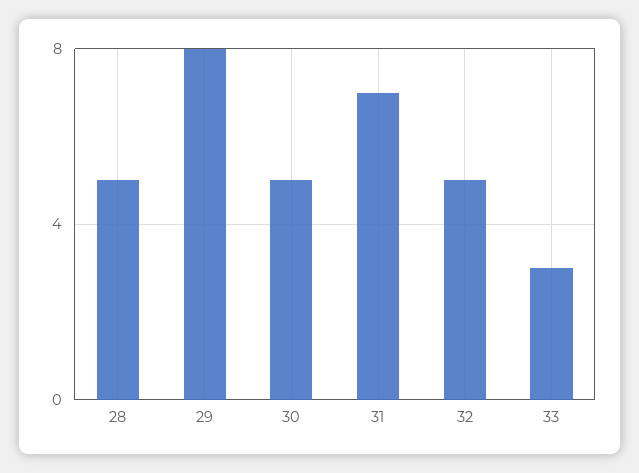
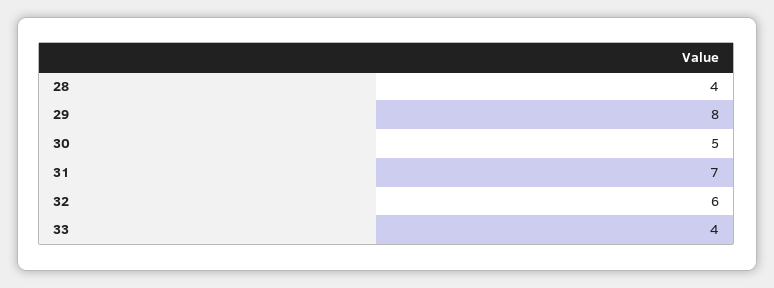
28: 5 -> 4
32: 5 -> 6
33: 3 -> 4

